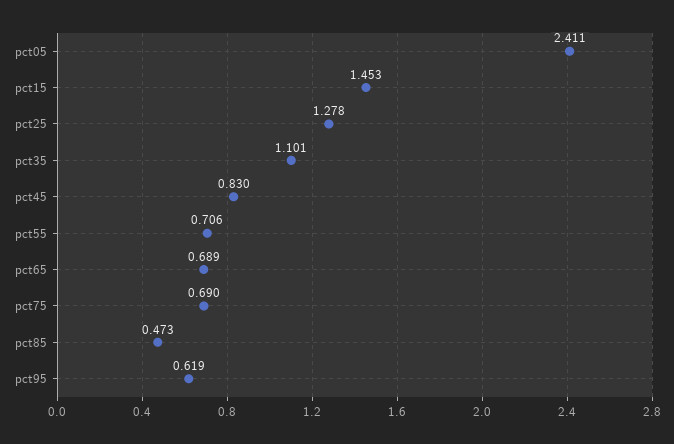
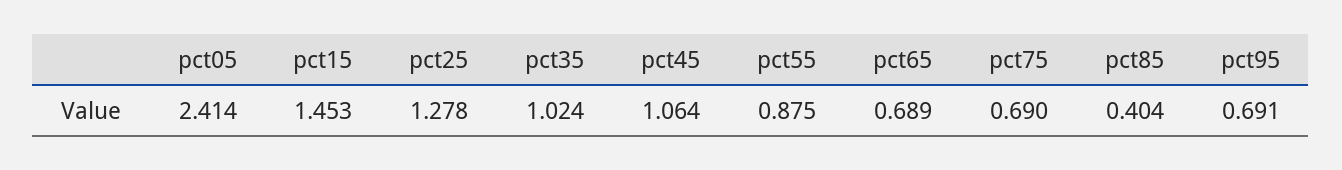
pct05: 2.411 -> 2.414
pct35: 1.101 -> 1.024
pct45: 0.83 -> 1.064
pct55: 0.706 -> 0.875
pct85: 0.473 -> 0.404
pct95: 0.619 -> 0.691

